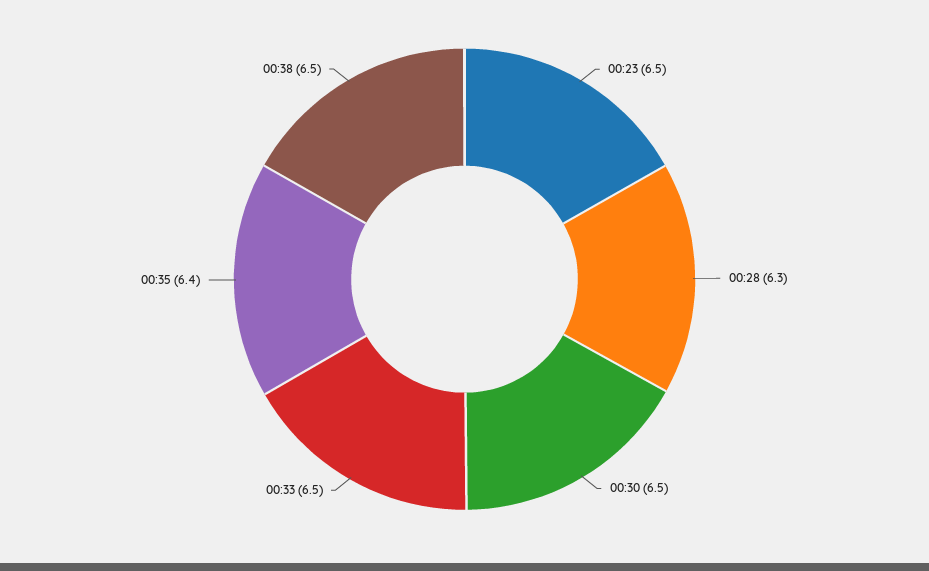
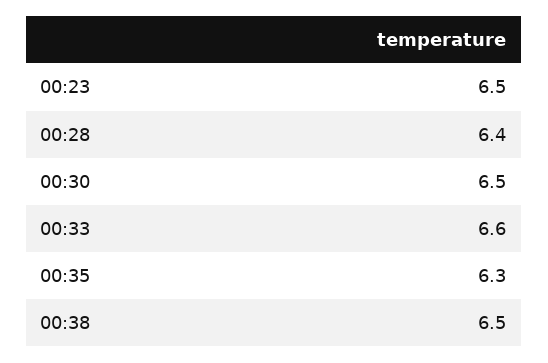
00:28: 6.3 -> 6.4
00:33: 6.5 -> 6.6
00:35: 6.4 -> 6.3

